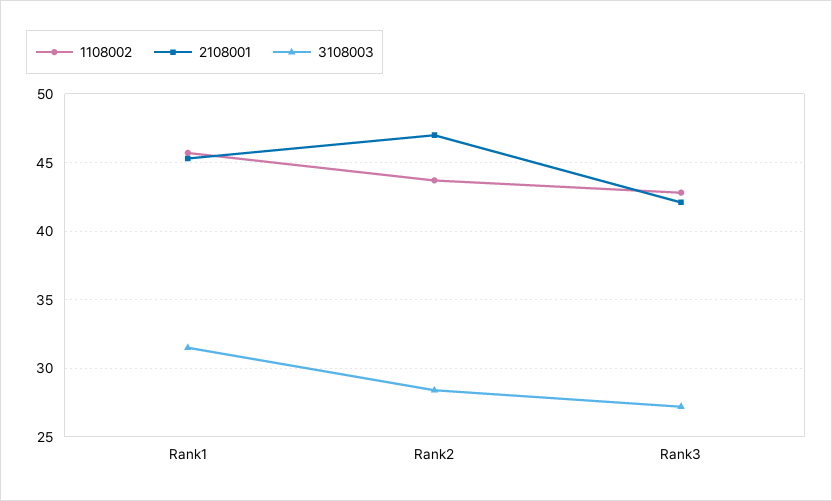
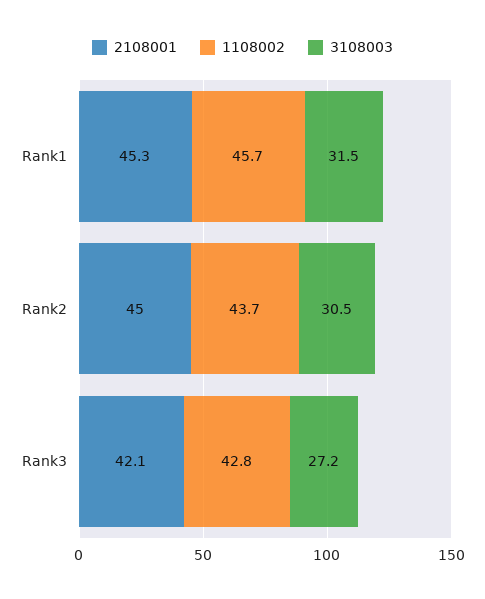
2108001, Rank2: 47 -> 45
3108003, Rank2: 28.5 -> 30.5

